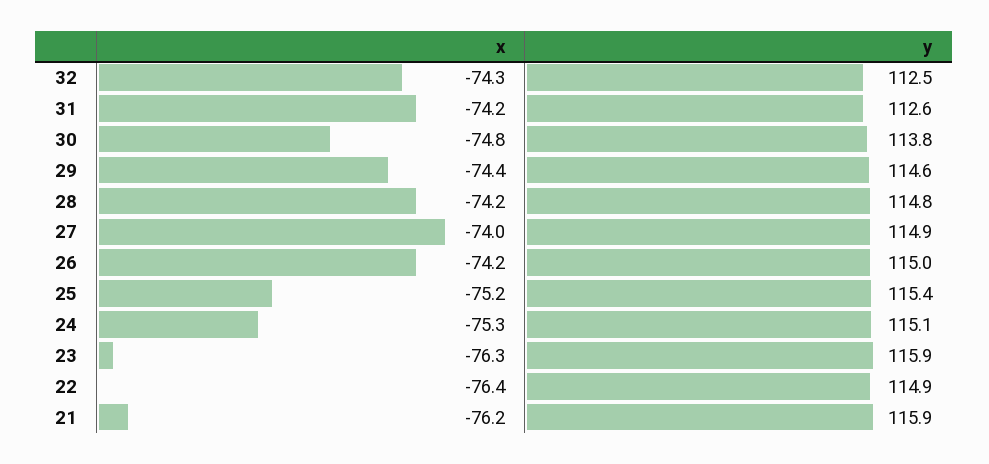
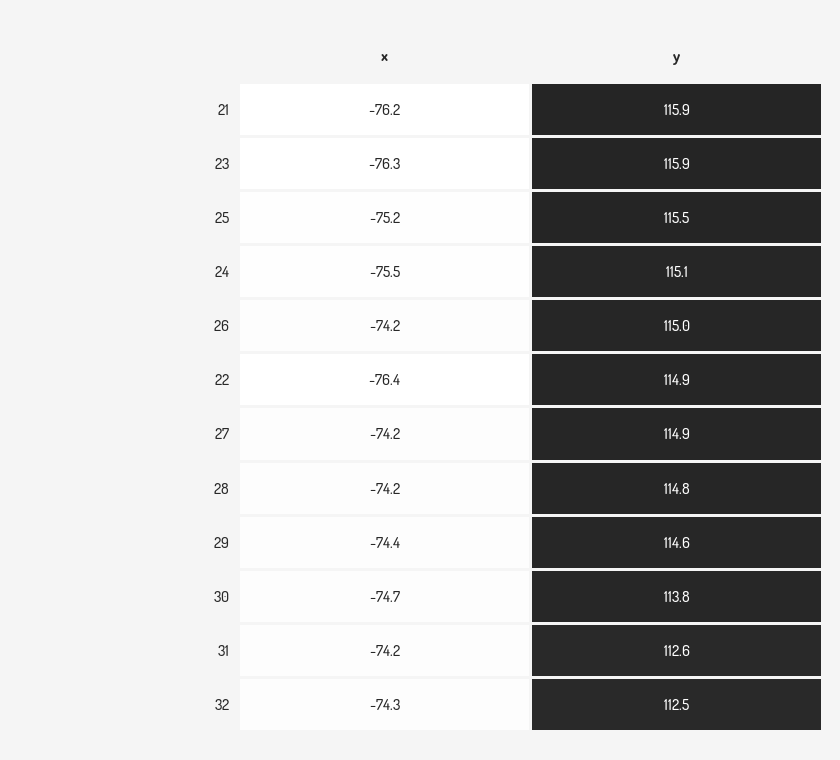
x, 30: -74.8 -> -74.7
x, 27: -74 -> -74.2
y, 25: 115.4 -> 115.5
x, 24: -75.3 -> -75.5

